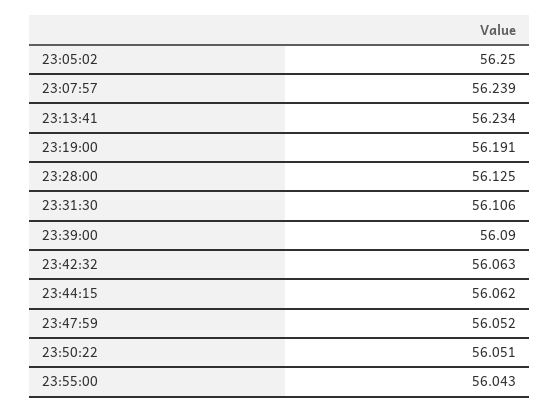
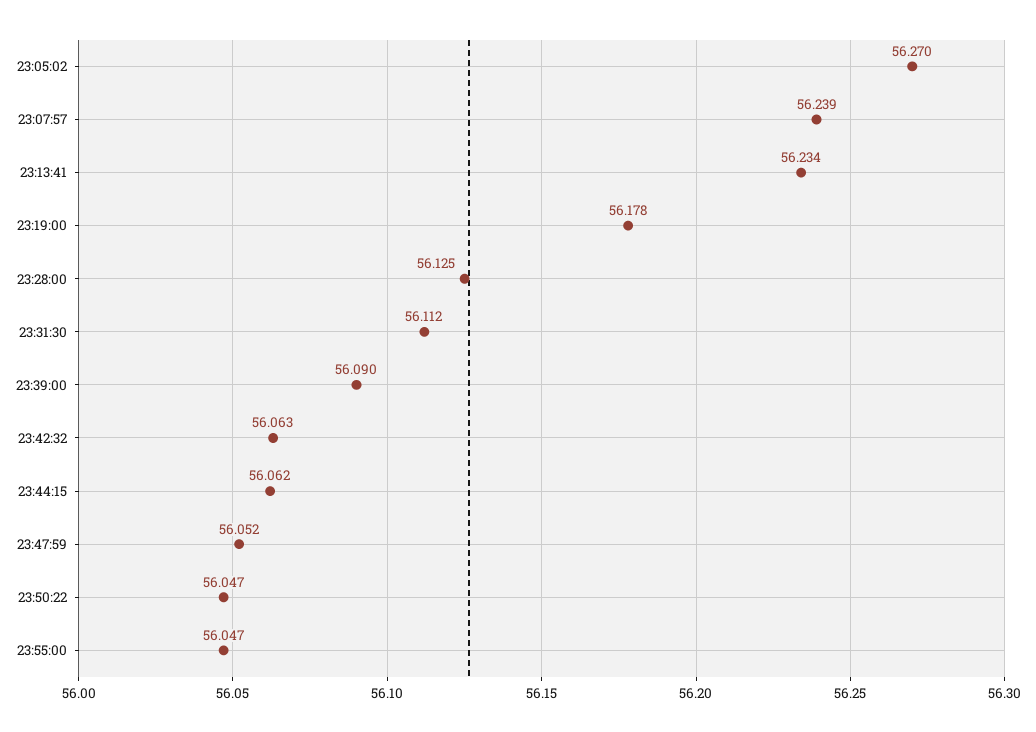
23:05:02: 56.25 -> 56.27
23:19:00: 56.191 -> 56.178
23:31:30: 56.106 -> 56.112
23:50:22: 56.051 -> 56.047
23:55:00: 56.043 -> 56.047

